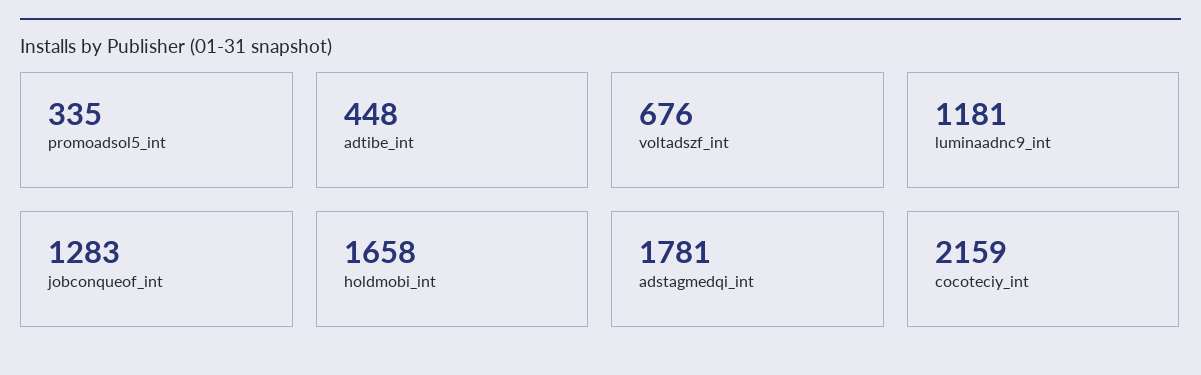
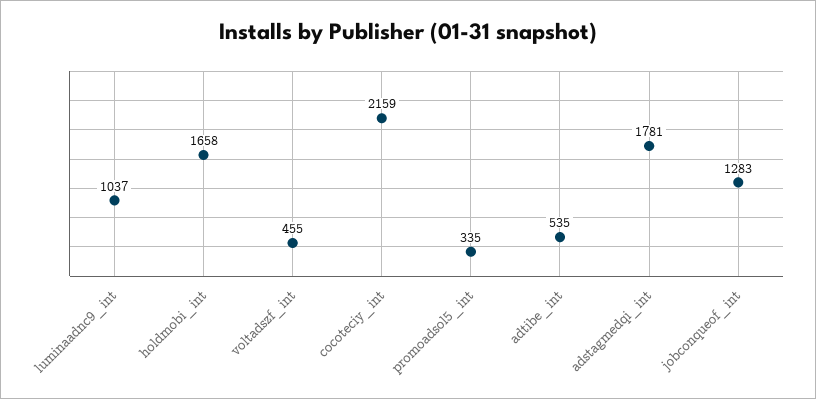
adtibe_int: 448 -> 535
voltadszf_int: 676 -> 455
luminaadnc9_int: 1181 -> 1037

